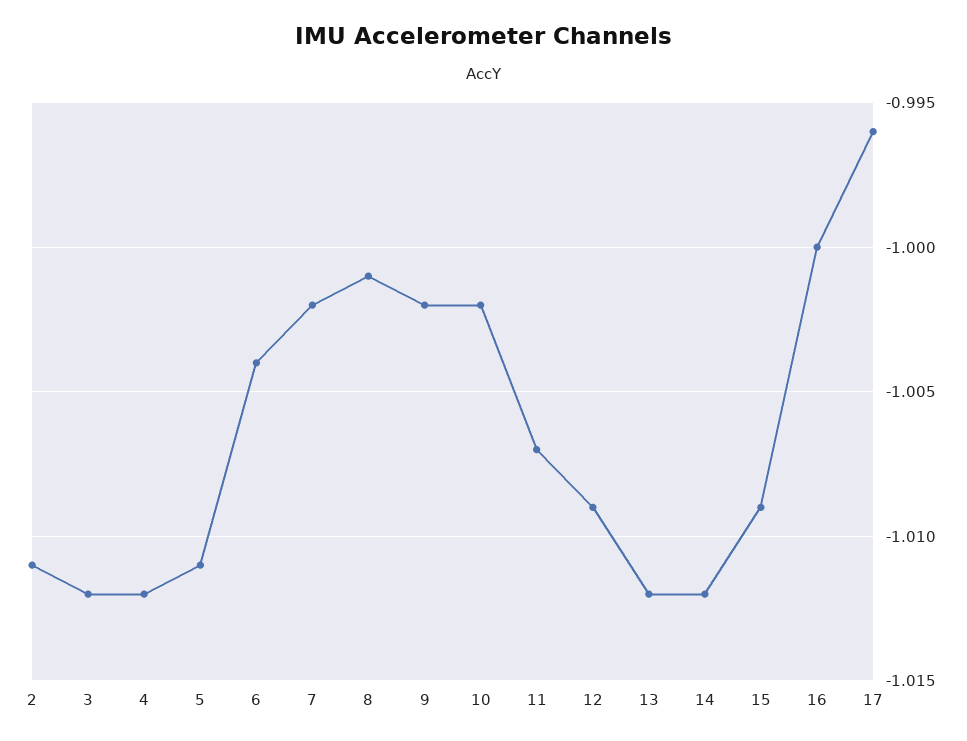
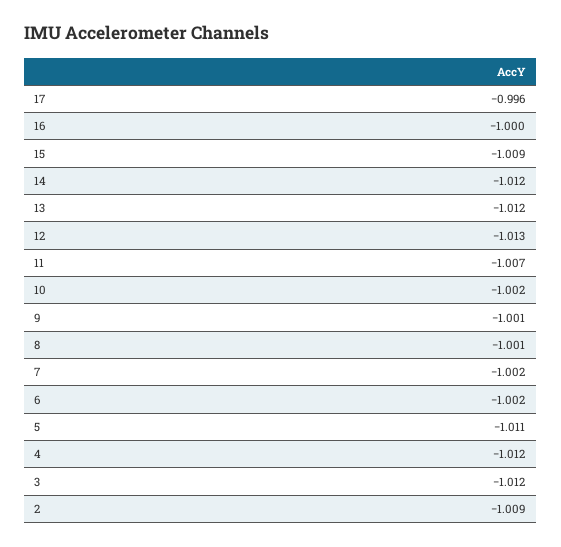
2: -1.011 -> -1.009
6: -1.004 -> -1.002
9: -1.002 -> -1.001
12: -1.009 -> -1.013

